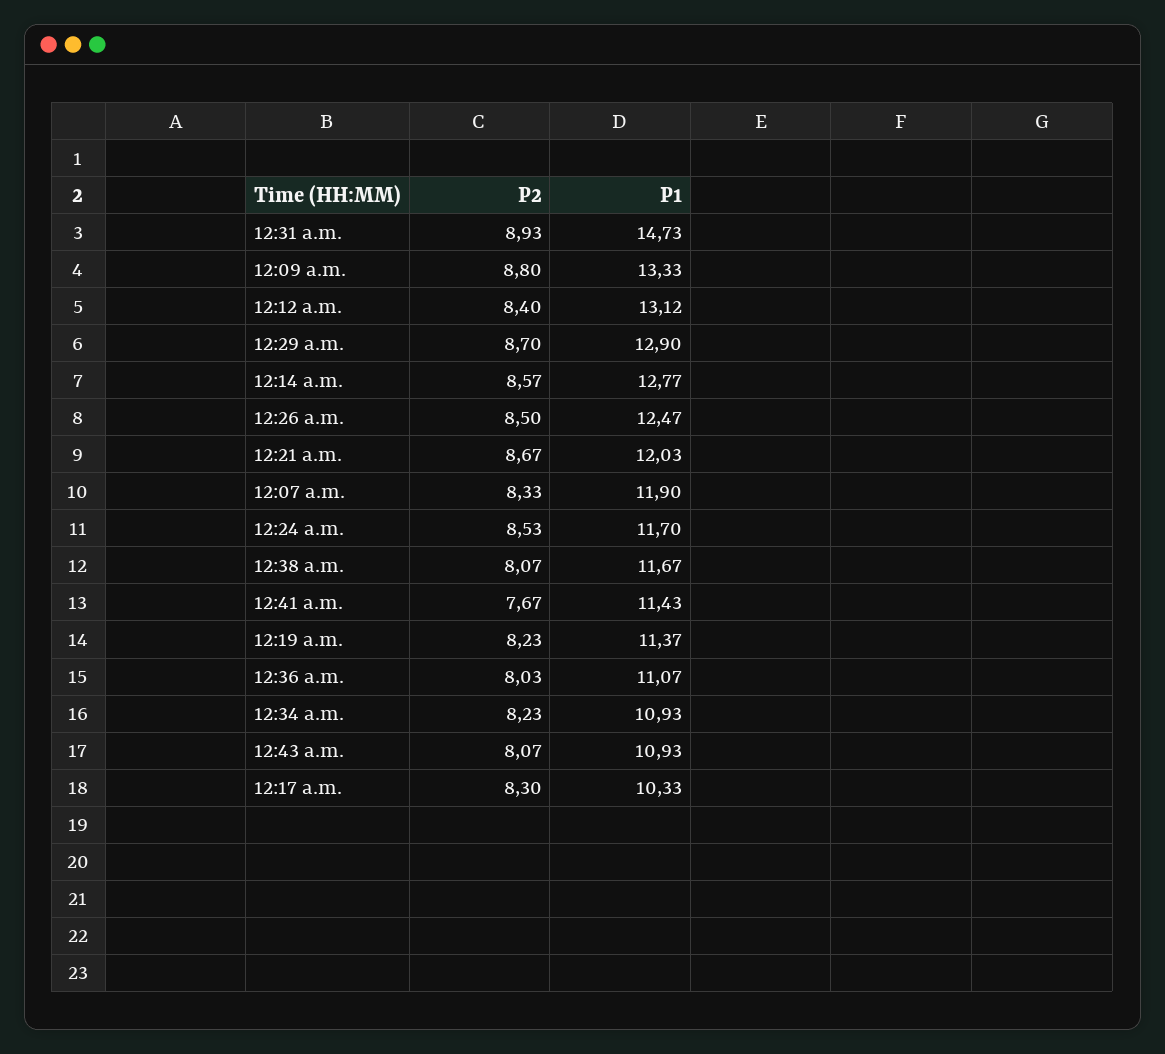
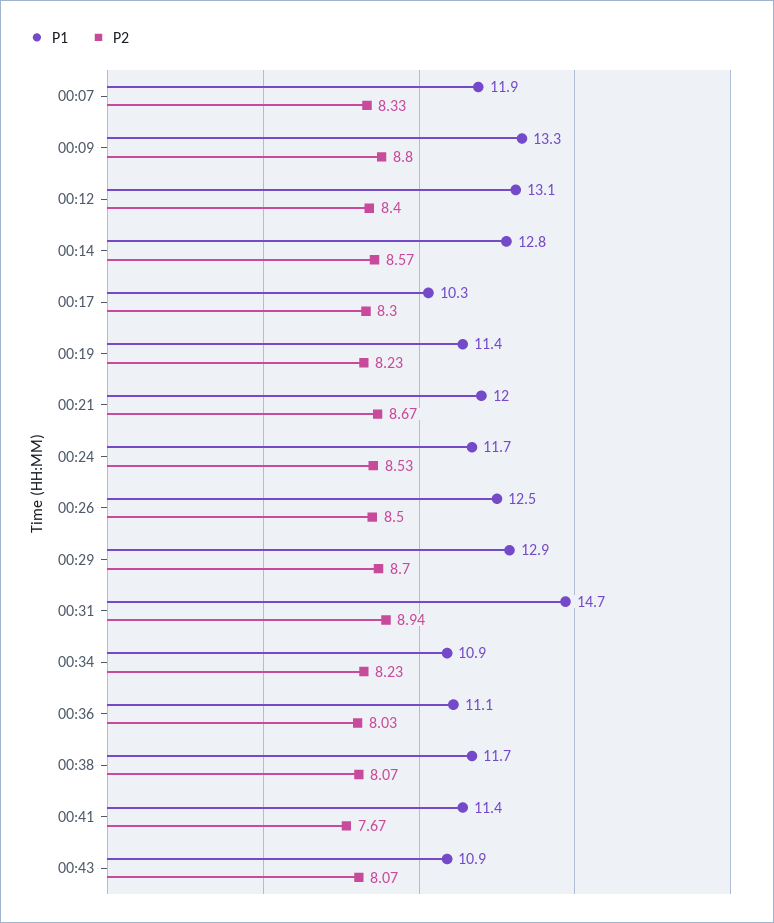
P2, 12:31 a.m.: 8.93 -> 8.94

